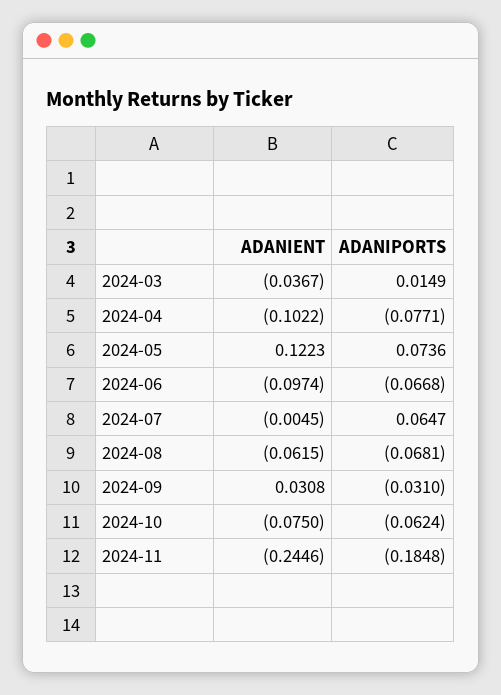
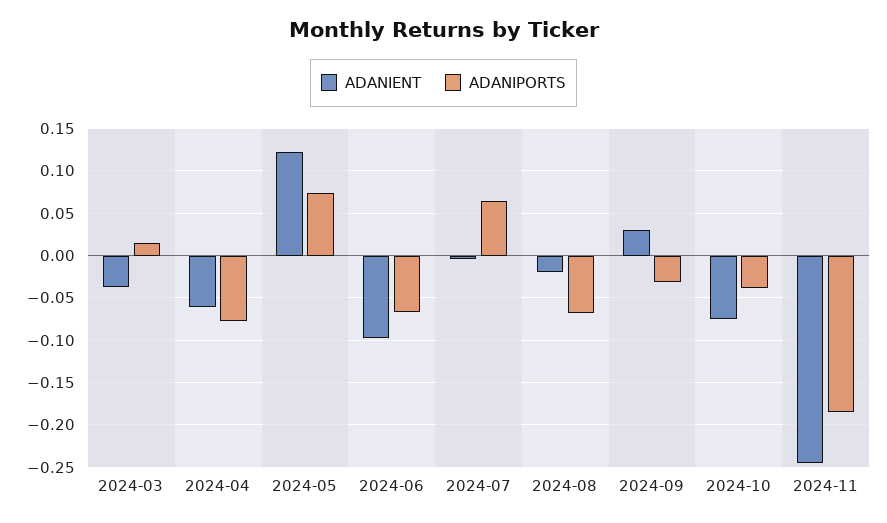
ADANIENT, 2024-04: -0.1022 -> -0.06
ADANIENT, 2024-08: -0.0615 -> -0.02
ADANIPORTS, 2024-10: -0.0624 -> -0.04

